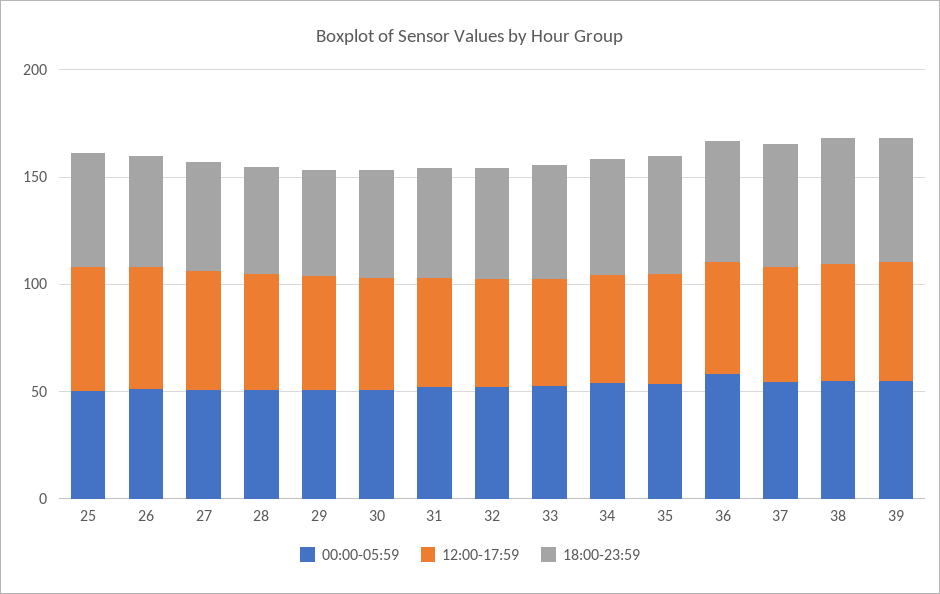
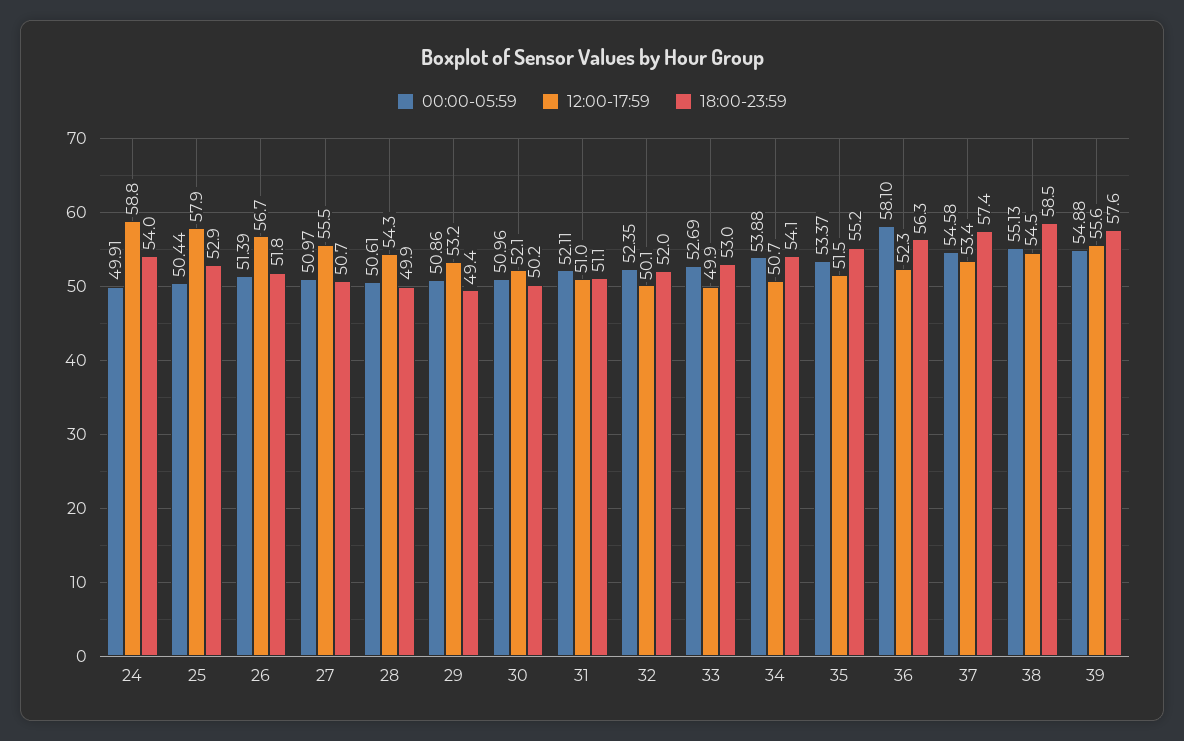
00:00-05:59, 24: none -> 49.91
12:00-17:59, 24: none -> 58.8
18:00-23:59, 24: none -> 54

